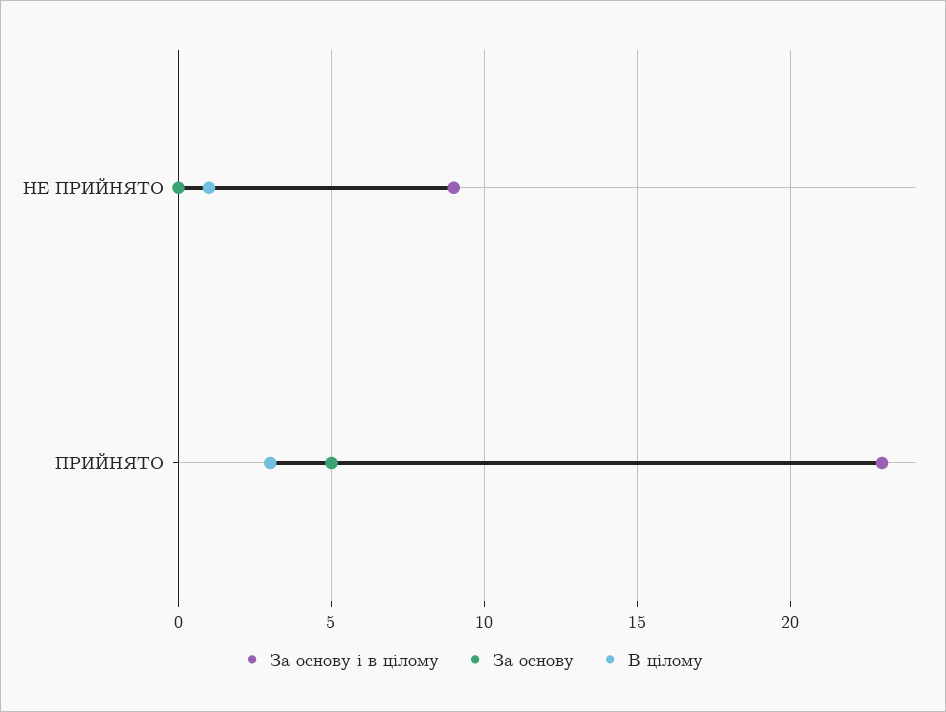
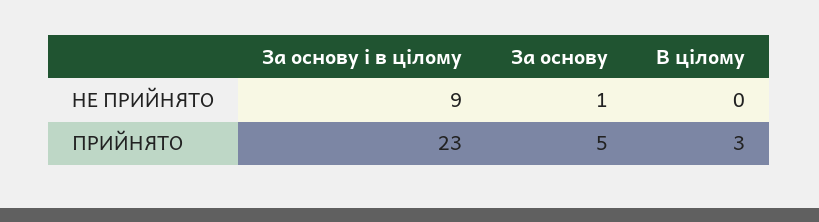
За основу, НЕ ПРИЙНЯТО: 0 -> 1
В цілому, НЕ ПРИЙНЯТО: 1 -> 0

